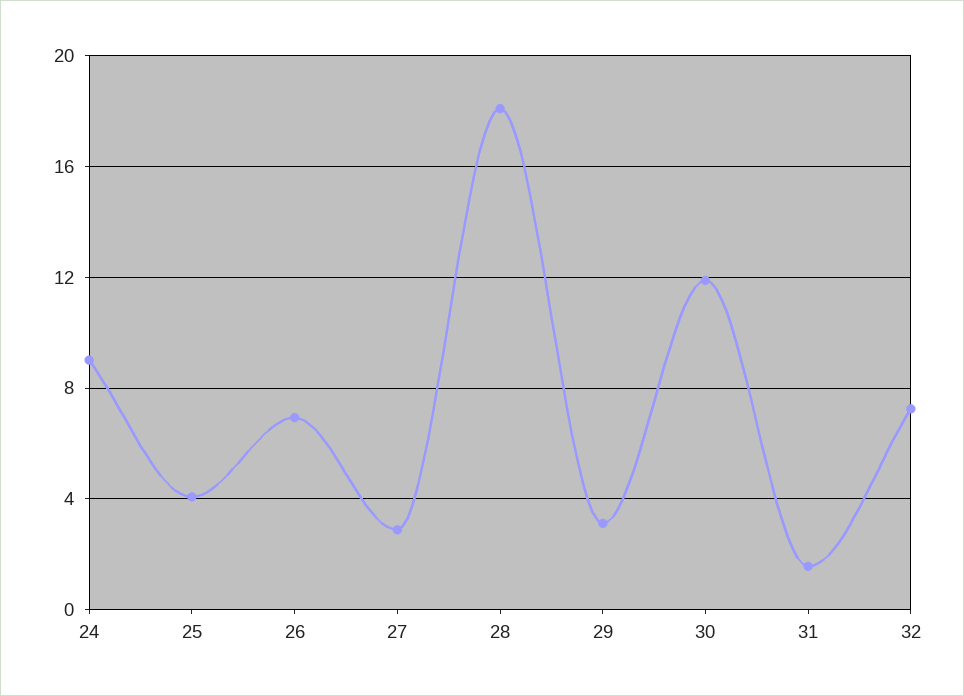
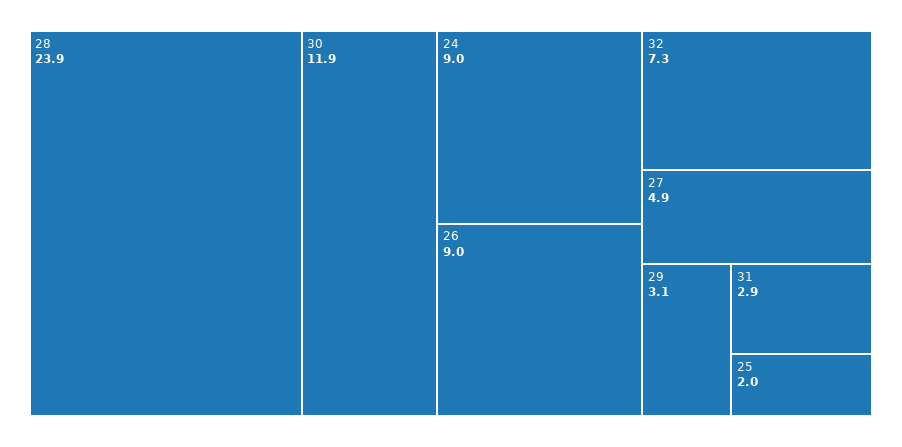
25: 4 -> 2
26: 7 -> 9
27: 3 -> 4.9
28: 18 -> 23.9
31: 1.5 -> 2.9

